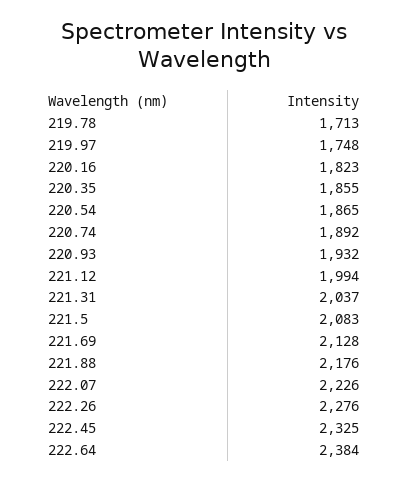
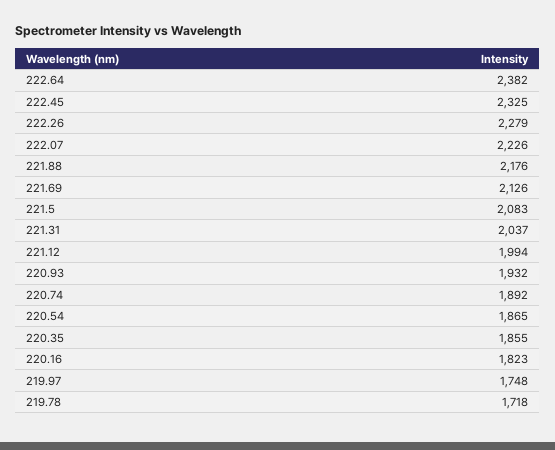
219.78: 1713 -> 1718
221.69: 2128 -> 2126
222.26: 2276 -> 2279
222.64: 2384 -> 2382

